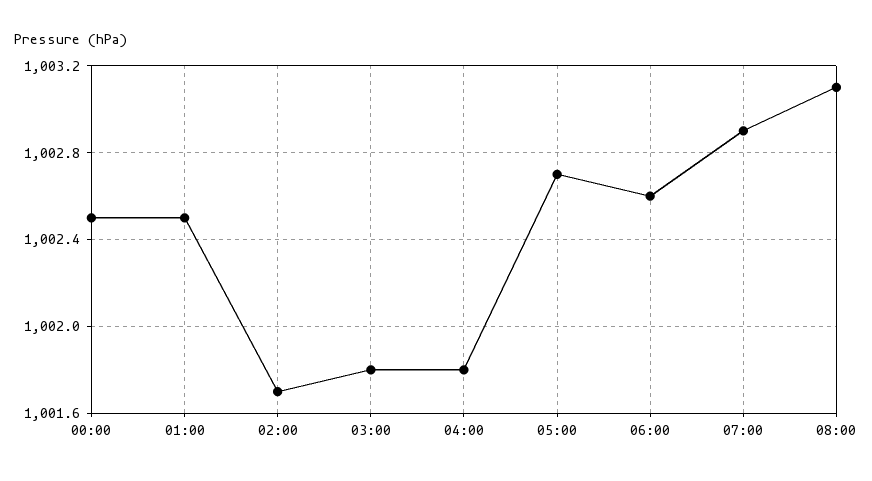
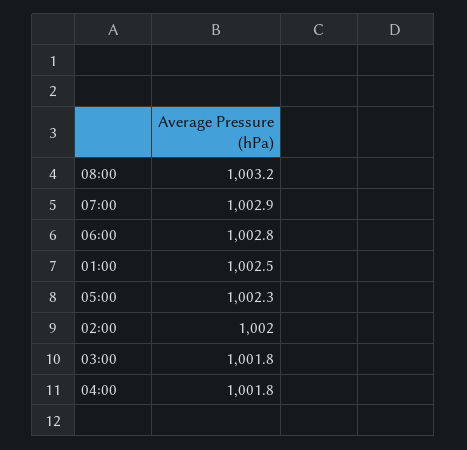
00:00: 1002.5 -> none
02:00: 1001.7 -> 1002
05:00: 1002.7 -> 1002.3
06:00: 1002.6 -> 1002.8
08:00: 1003.1 -> 1003.2

